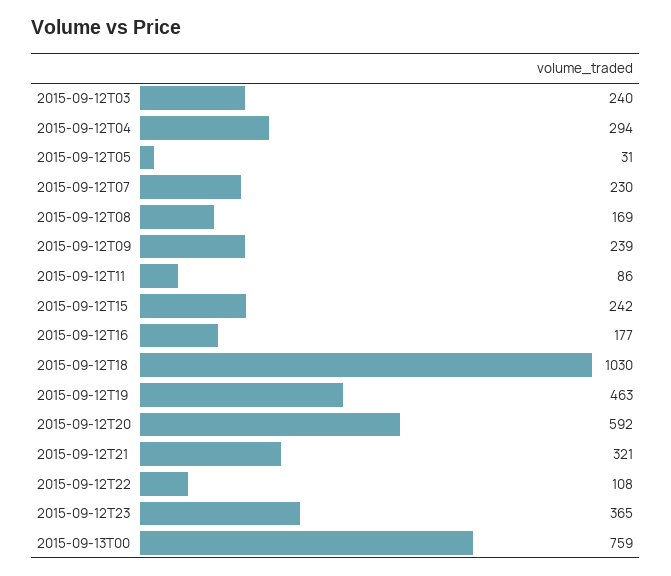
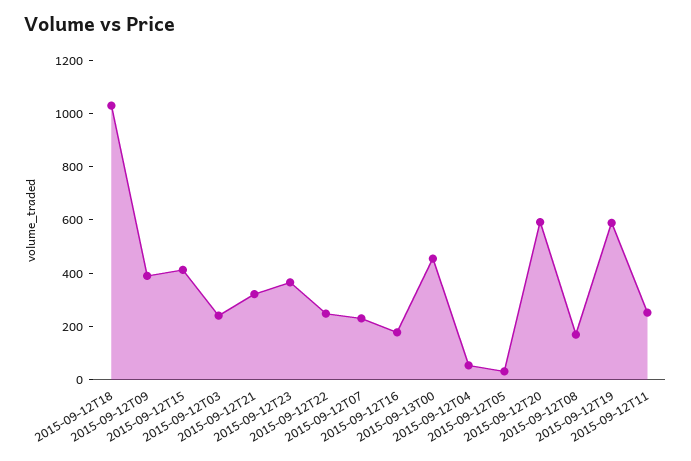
2015-09-12T04: 294 -> 50
2015-09-12T09: 239 -> 400
2015-09-12T11: 86 -> 250
2015-09-12T15: 242 -> 400
2015-09-12T19: 463 -> 600
2015-09-12T22: 108 -> 250
2015-09-13T00: 759 -> 450

